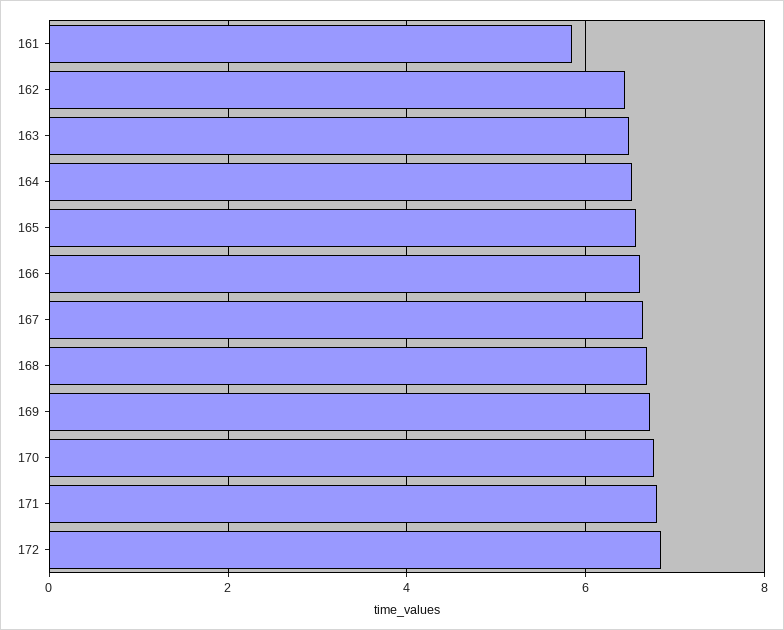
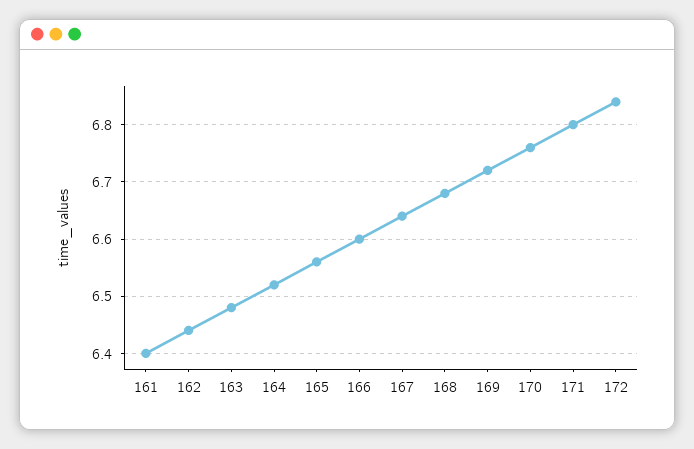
161: 5.8 -> 6.4

